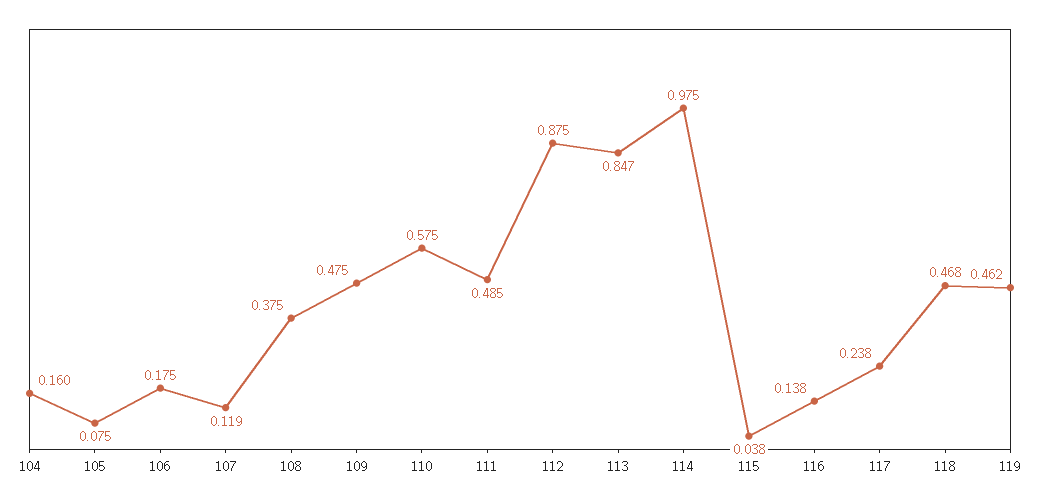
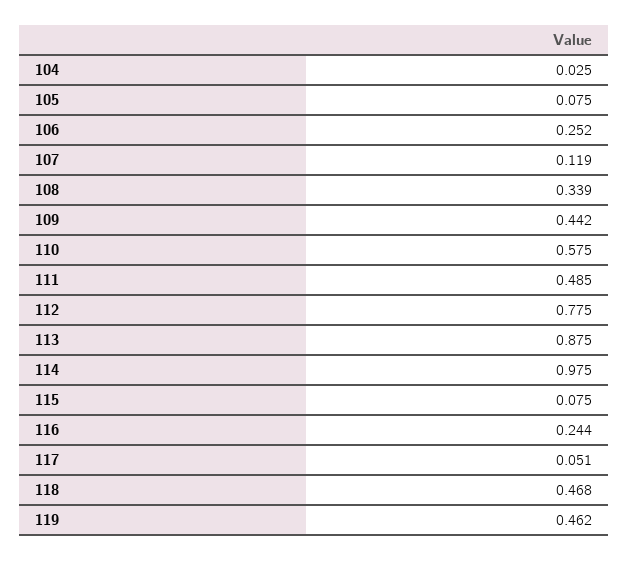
104: 0.16 -> 0.025
106: 0.175 -> 0.252
108: 0.375 -> 0.339
109: 0.475 -> 0.442
112: 0.875 -> 0.775
113: 0.847 -> 0.875
115: 0.038 -> 0.075
116: 0.138 -> 0.244
117: 0.238 -> 0.051

